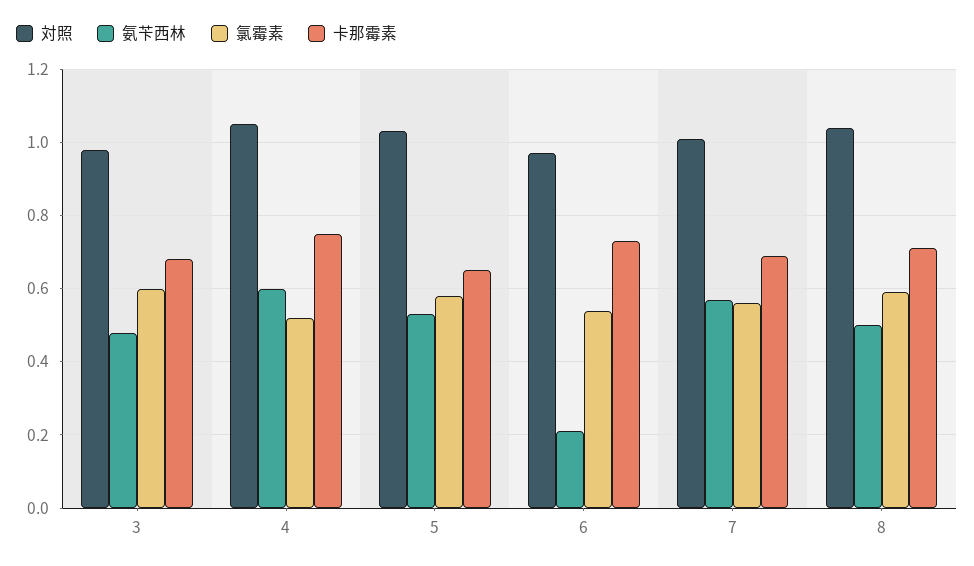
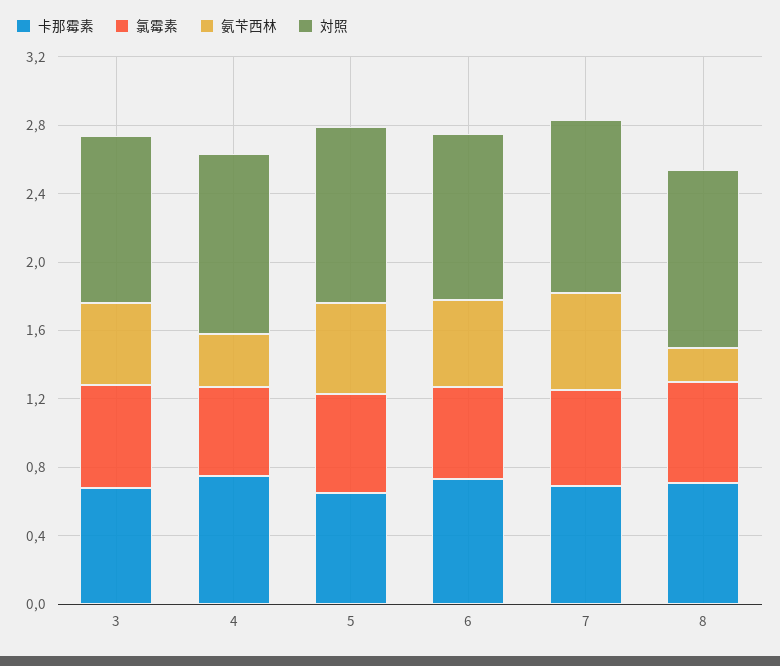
氨苄西林, 4: 0.6 -> 0.3
氨苄西林, 6: 0.2 -> 0.5
氨苄西林, 8: 0.5 -> 0.2

